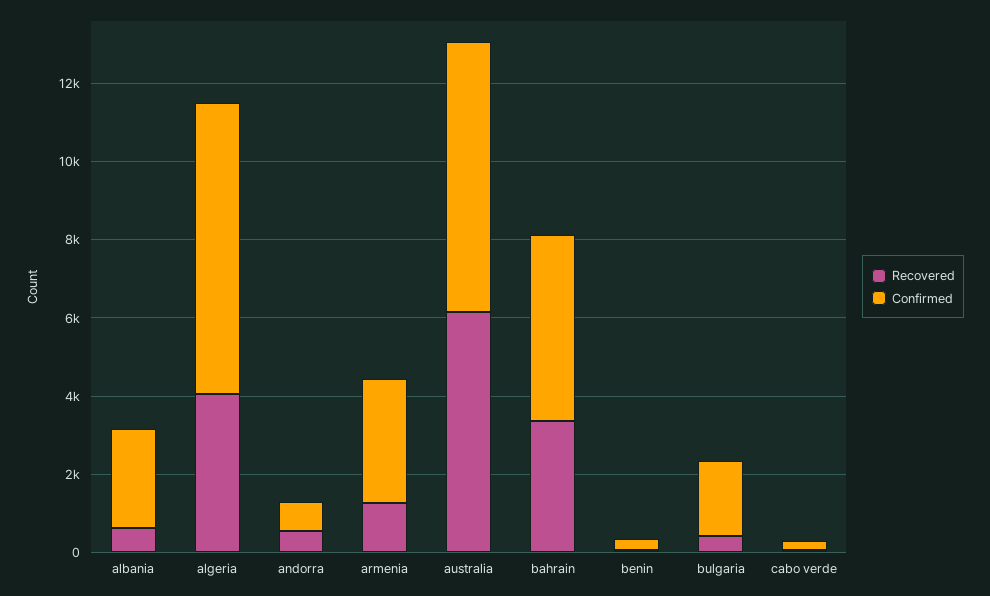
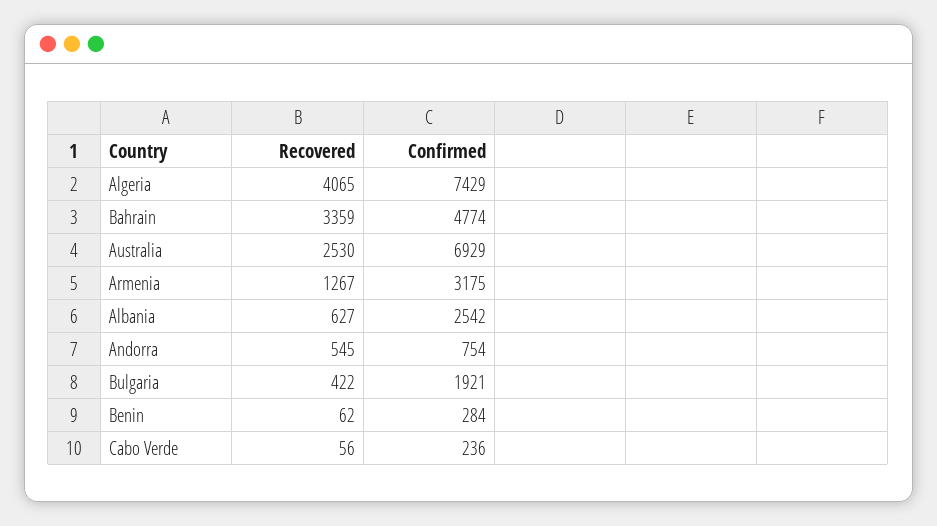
Recovered, australia: 6000 -> 2530

